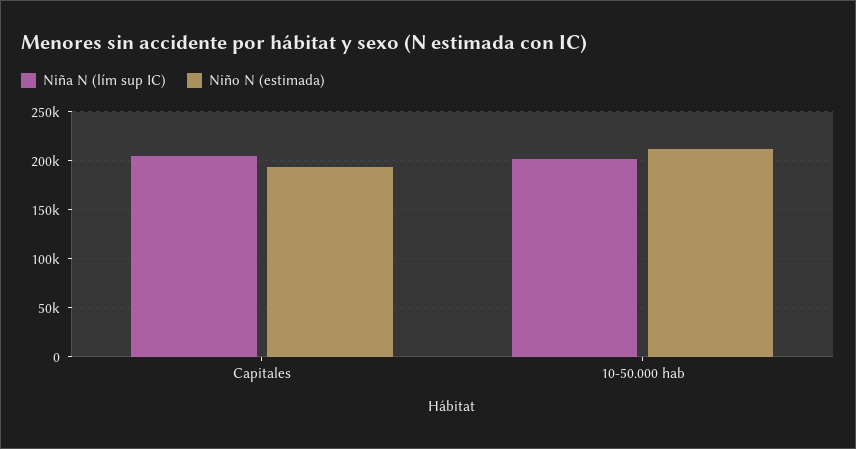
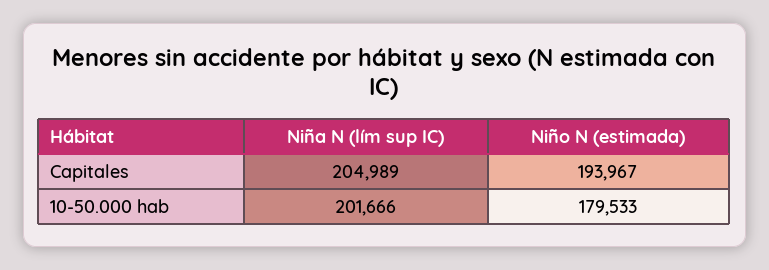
Niño N (estimada), 10-50.000 hab: 210000 -> 179533

